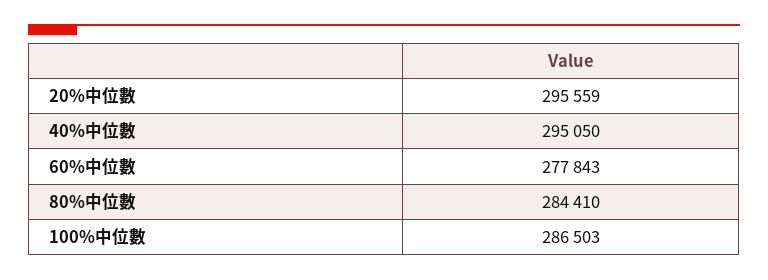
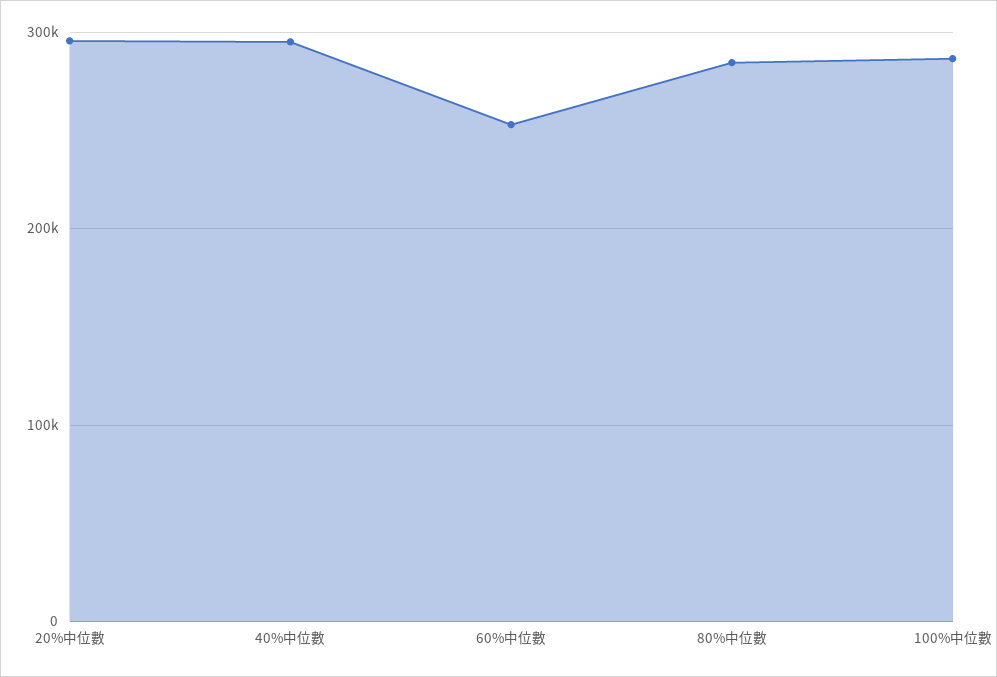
60%中位數: 277843 -> 250000

